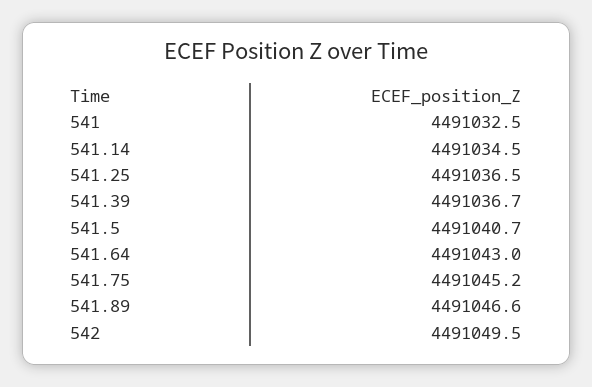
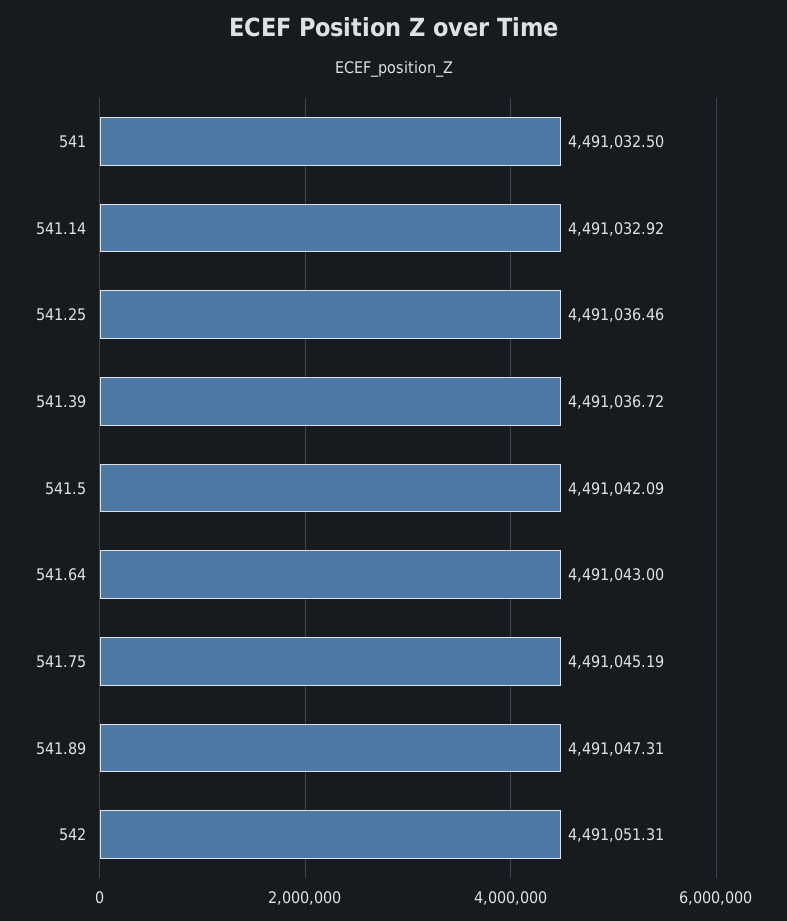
541.14: 4491034.5 -> 4491032.92
541.5: 4491040.7 -> 4491042.09
541.89: 4491046.6 -> 4491047.31
542: 4491049.5 -> 4491051.31

